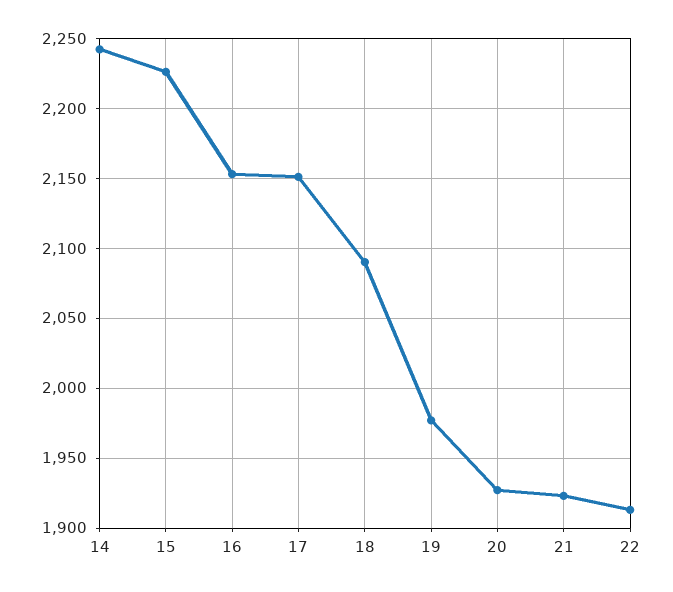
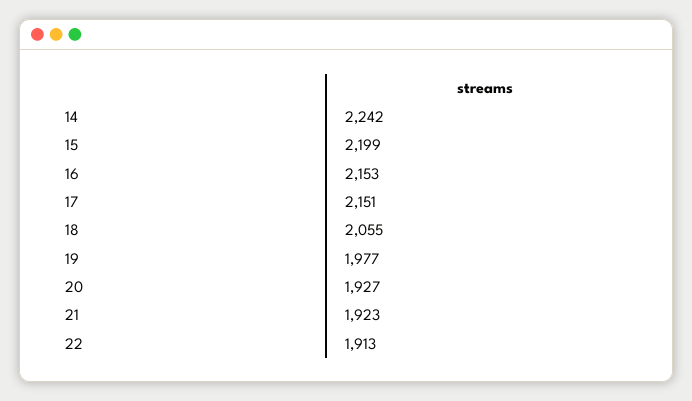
15: 2225 -> 2199
18: 2090 -> 2055

